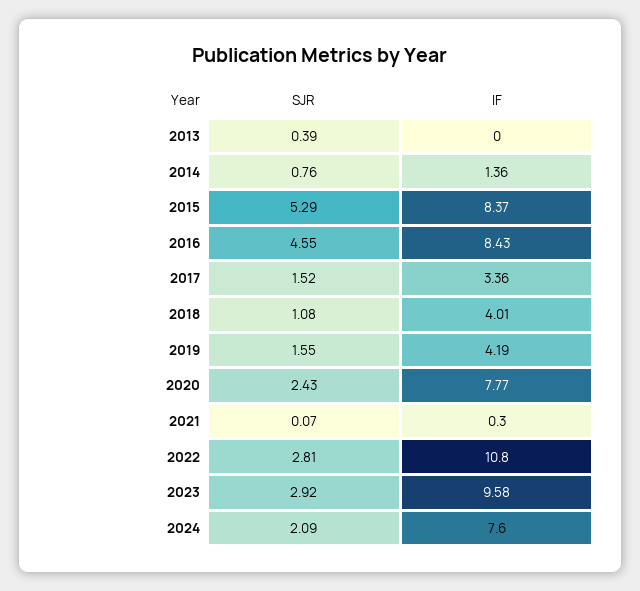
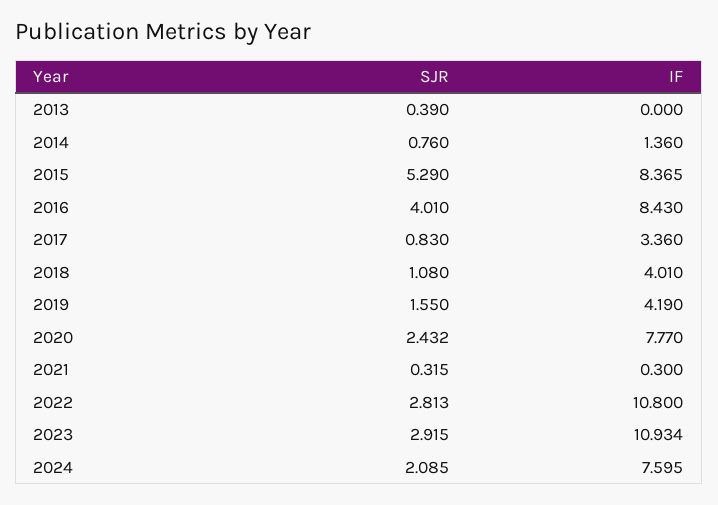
SJR, 2016: 4.55 -> 4.01
SJR, 2017: 1.52 -> 0.83
SJR, 2021: 0.07 -> 0.315
IF, 2023: 9.58 -> 10.934

